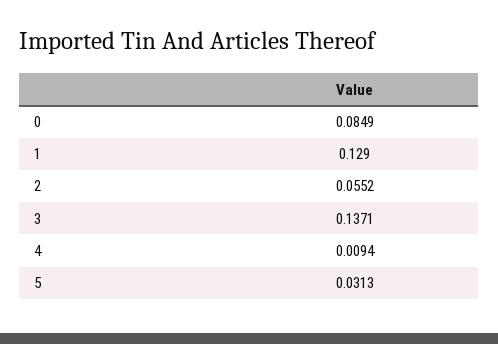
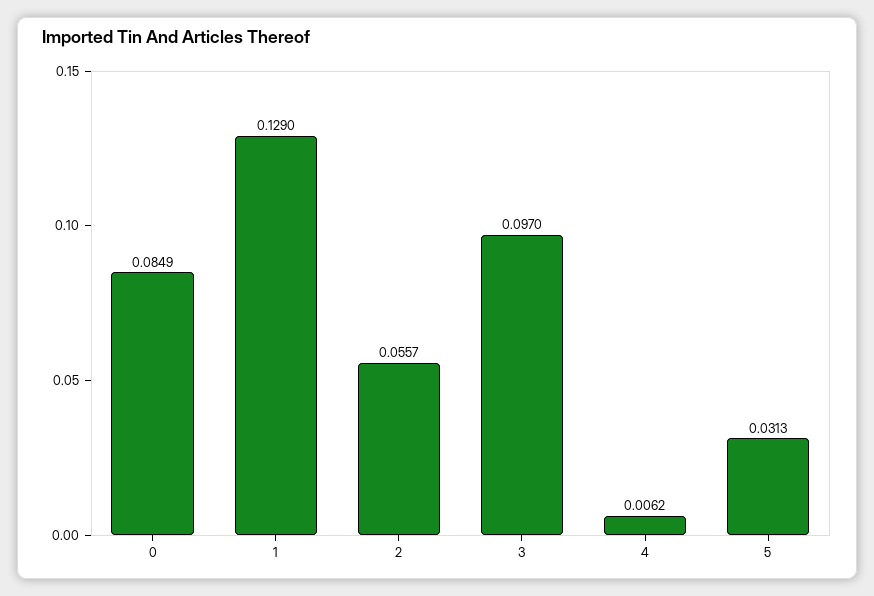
2: 0.0552 -> 0.0557
3: 0.1371 -> 0.097
4: 0.0094 -> 0.0062

